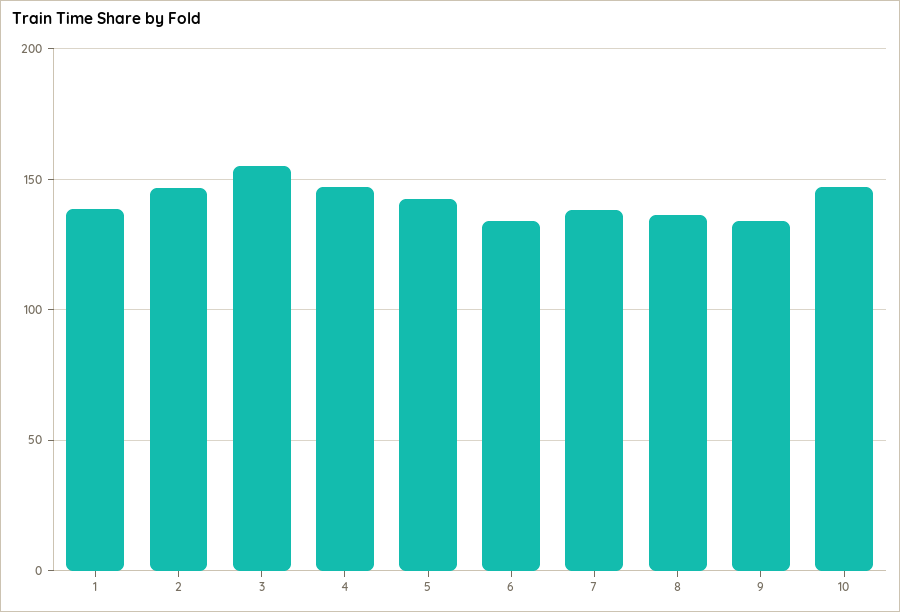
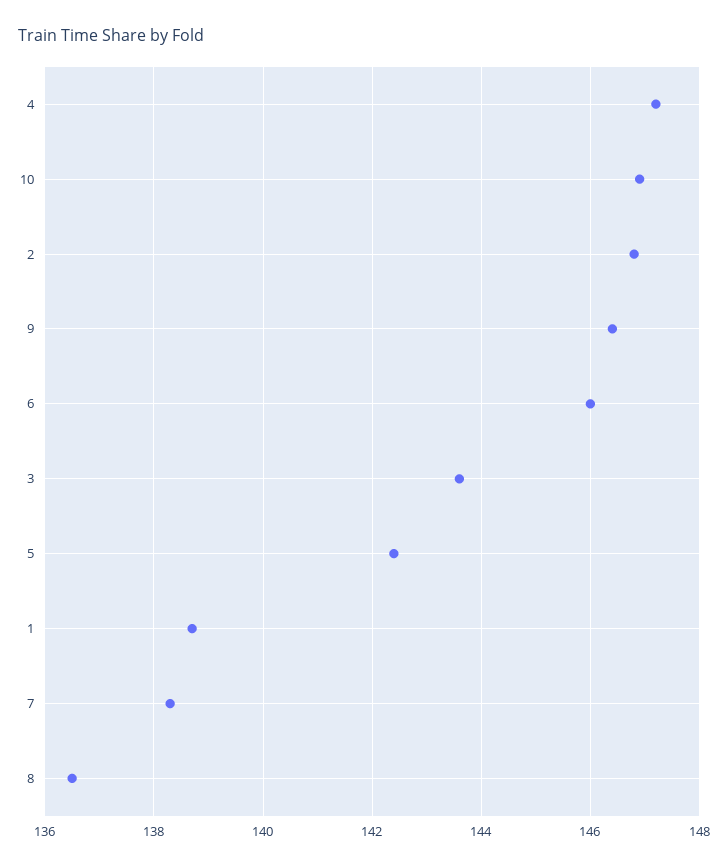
3: 155 -> 143.5
6: 135 -> 146
9: 135 -> 146.5

